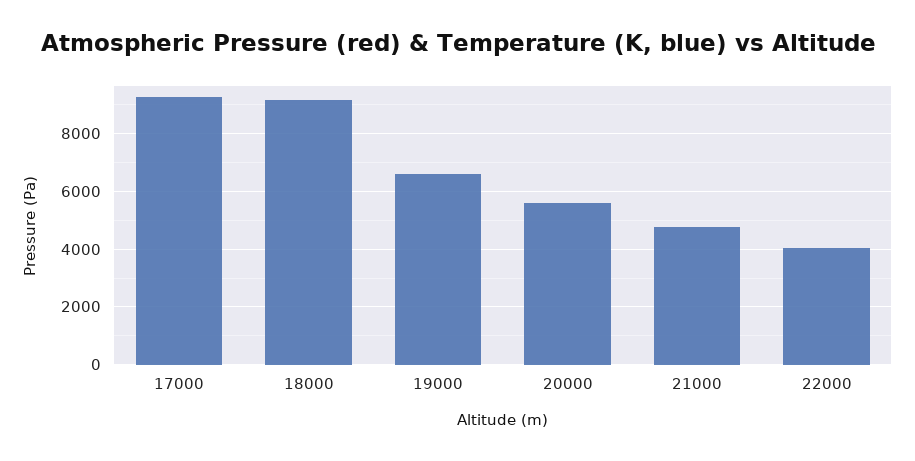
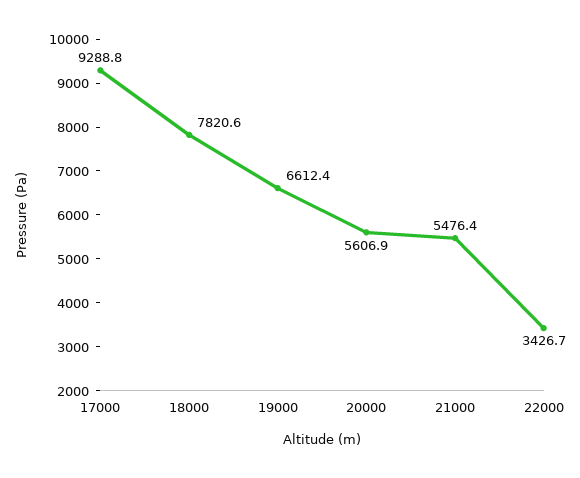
18000: 9250 -> 7820.6
21000: 4750 -> 5476.4
22000: 4000 -> 3426.7

